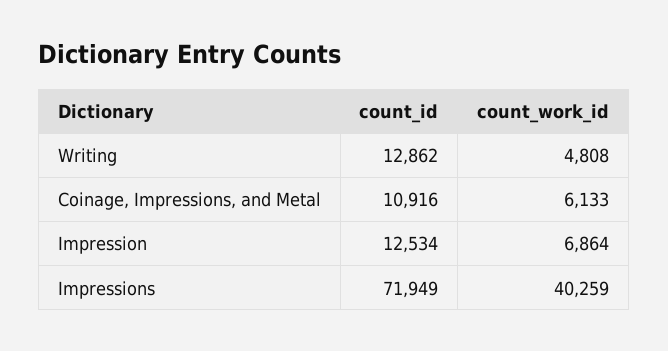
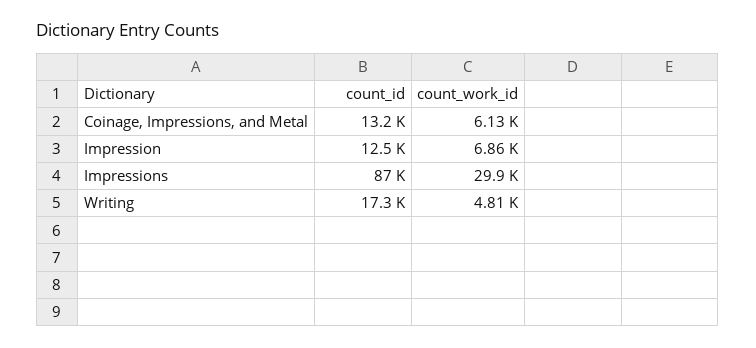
count_id, Writing: 12862 -> 17300
count_id, Coinage, Impressions, and Metal: 10916 -> 13200
count_id, Impressions: 71949 -> 87000
count_work_id, Impressions: 40259 -> 29900

